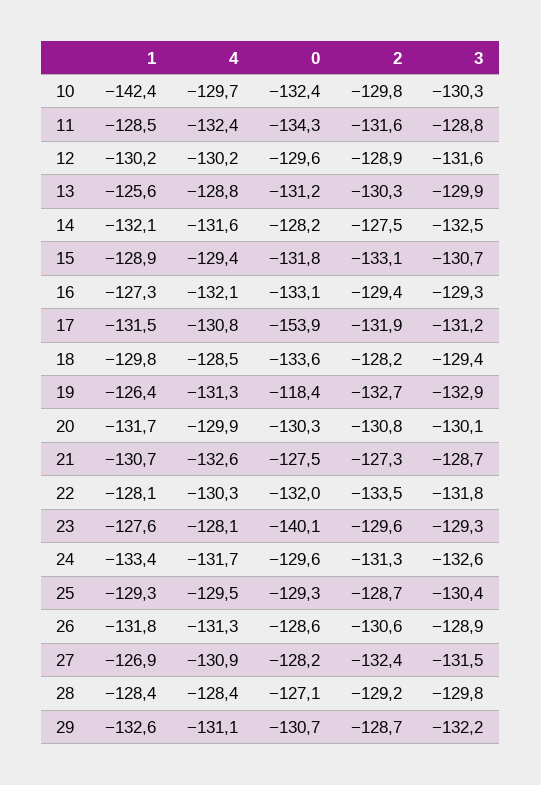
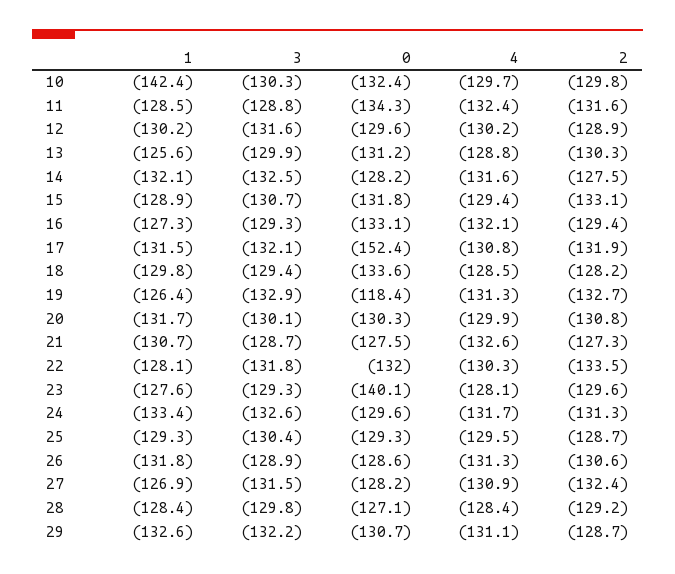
0, 17: -153.9 -> -152.4
3, 17: -131.2 -> -132.1

